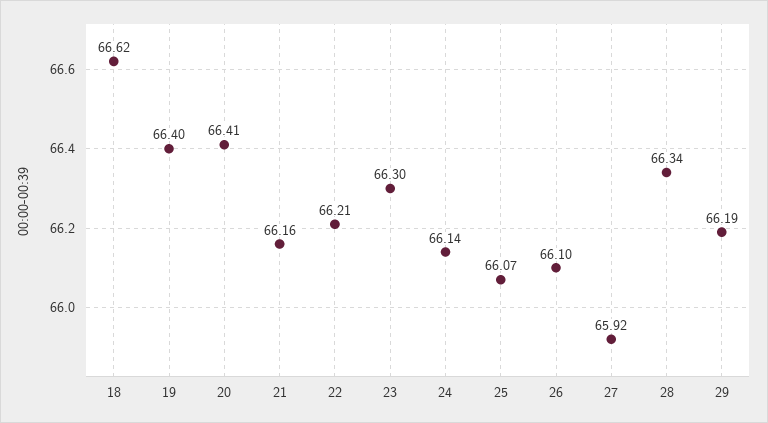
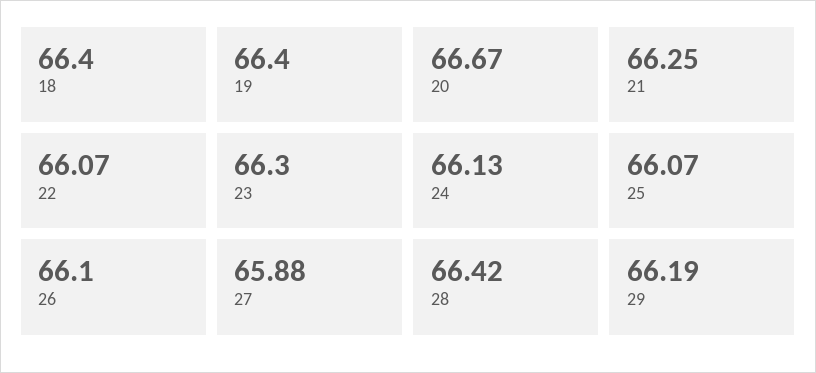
18: 66.62 -> 66.4
20: 66.41 -> 66.67
21: 66.16 -> 66.25
22: 66.21 -> 66.07
24: 66.14 -> 66.13
27: 65.92 -> 65.88
28: 66.34 -> 66.42

